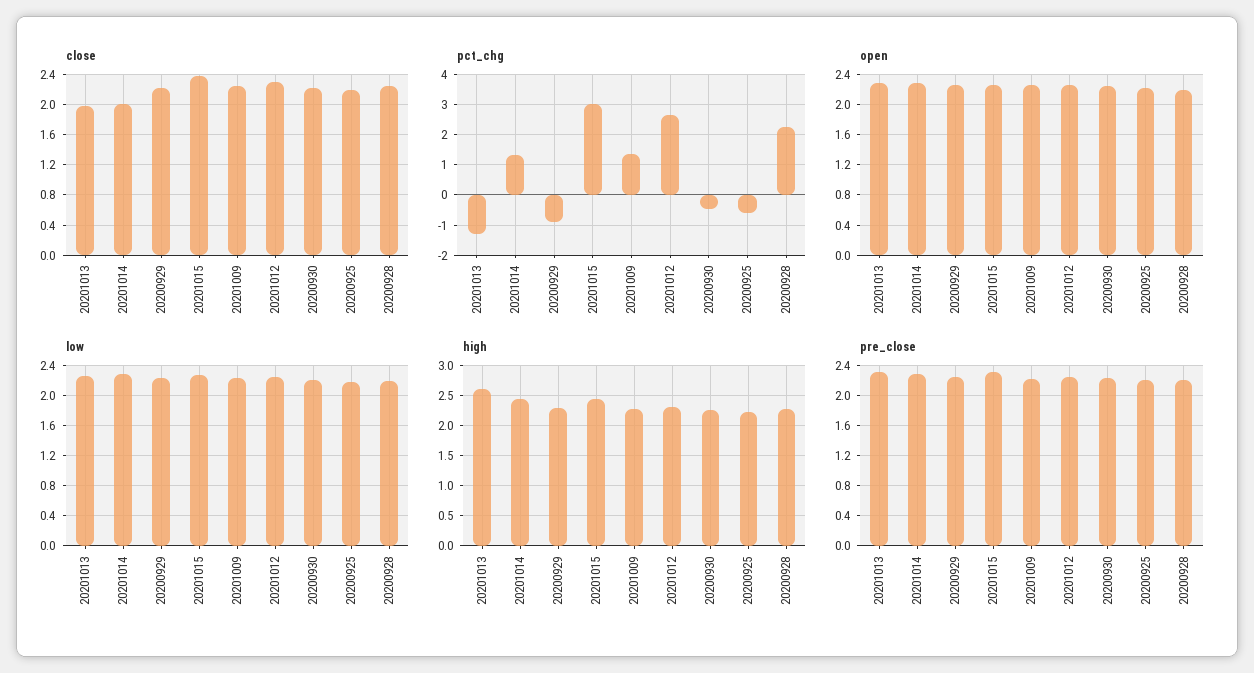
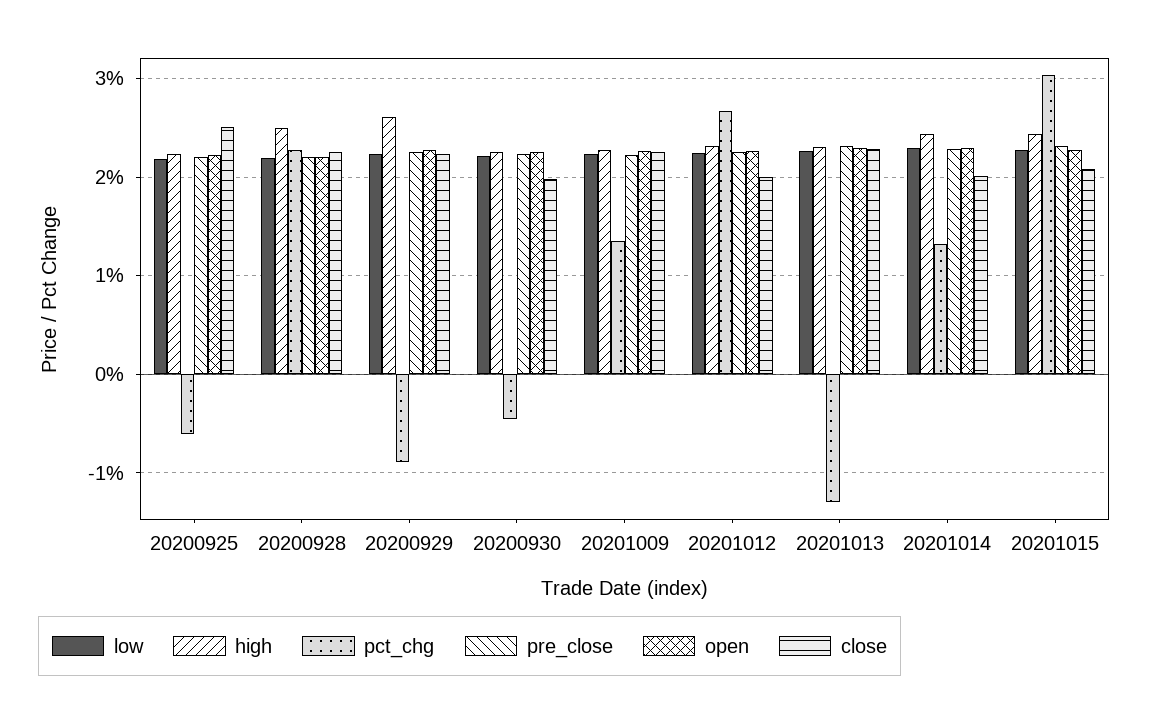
close, 20201013: 2 -> 2.3
close, 20201015: 2.4 -> 2.1
close, 20201012: 2.3 -> 2
close, 20200930: 2.2 -> 2
close, 20200925: 2.2 -> 2.5
high, 20201013: 2.6 -> 2.3
high, 20200929: 2.3 -> 2.6
high, 20200928: 2.3 -> 2.5

